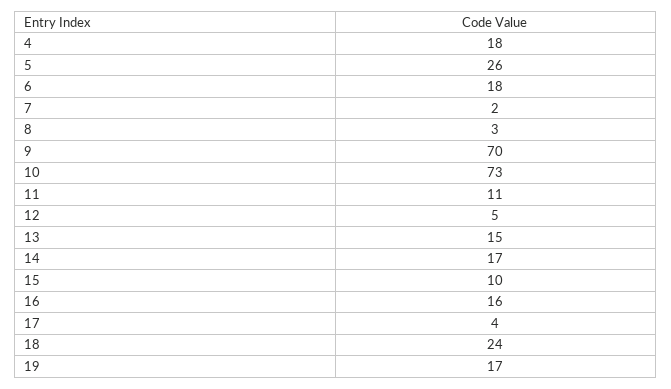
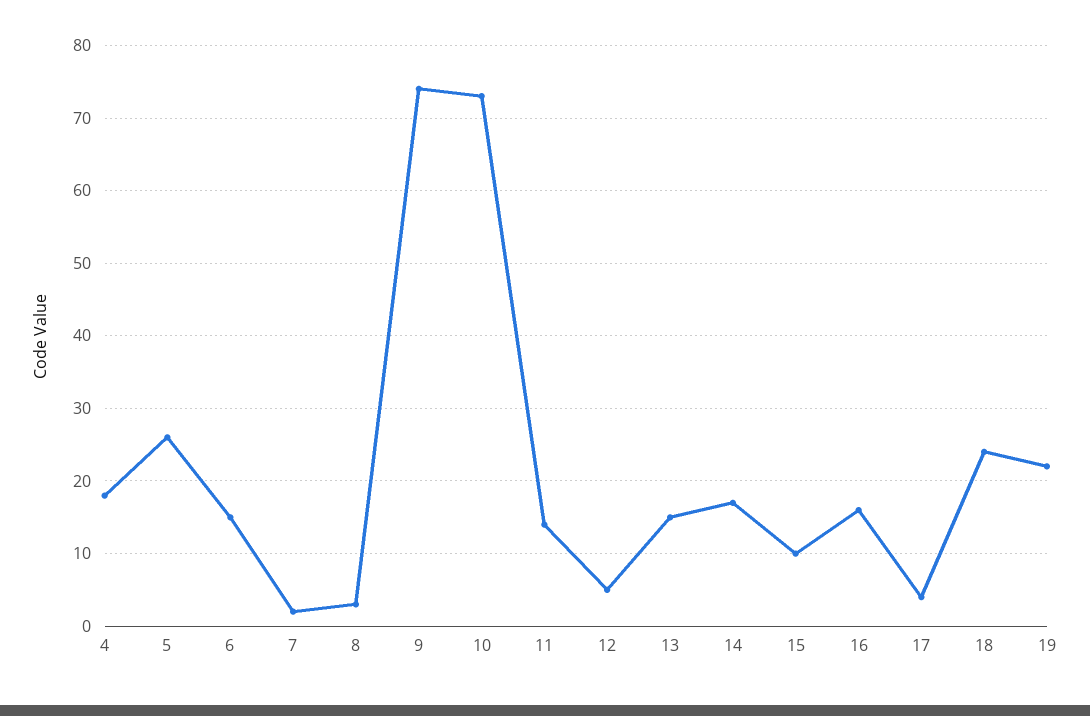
6: 18 -> 15
9: 70 -> 74
11: 11 -> 14
19: 17 -> 22

